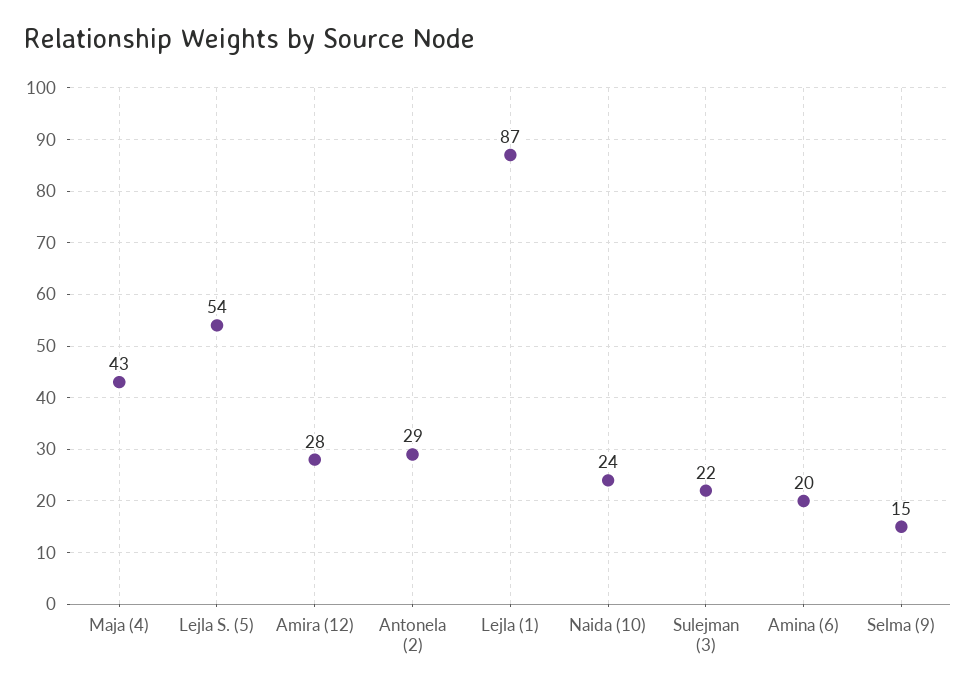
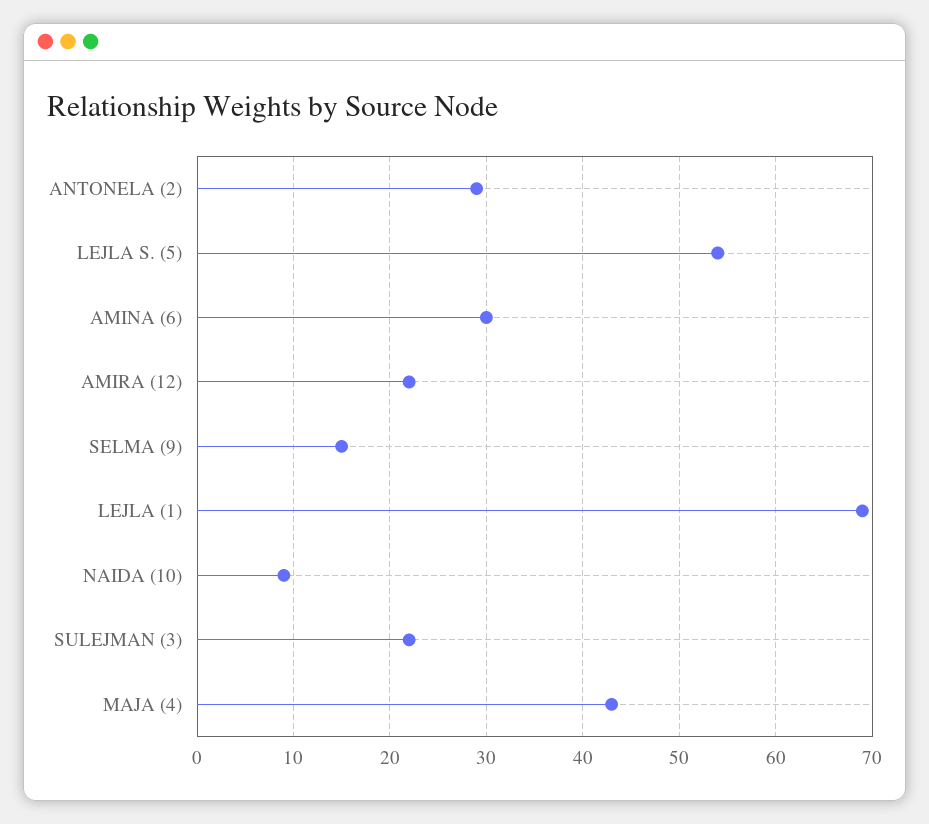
Amira (12): 28 -> 22
Lejla (1): 87 -> 69
Naida (10): 24 -> 9
Amina (6): 20 -> 30

